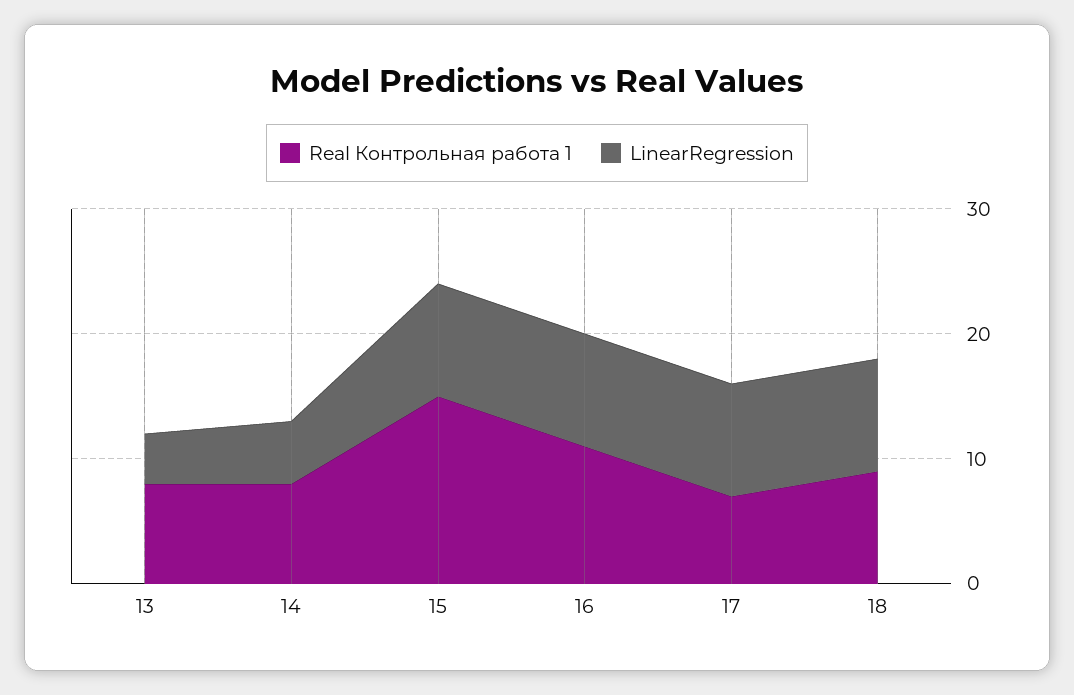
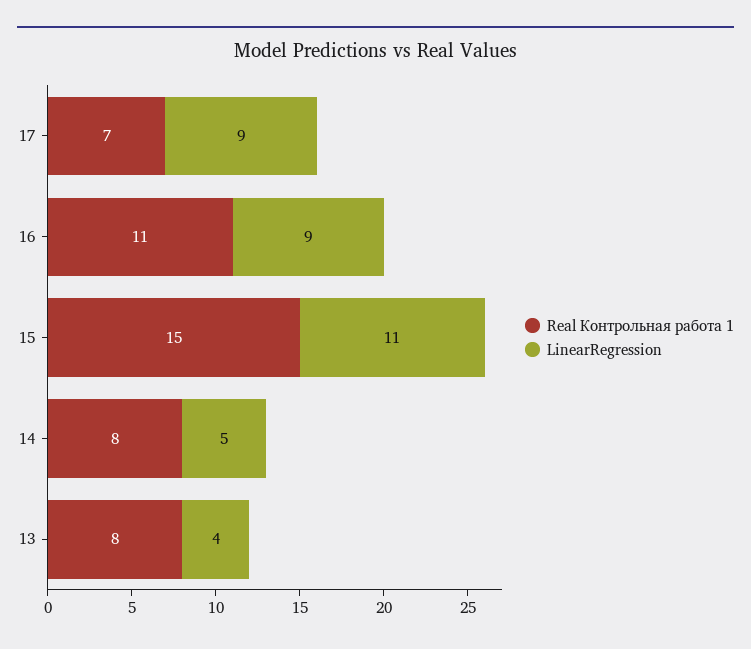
LinearRegression, 15: 9 -> 11
Real Контрольная работа 1, 18: 9 -> none
LinearRegression, 18: 9 -> none

